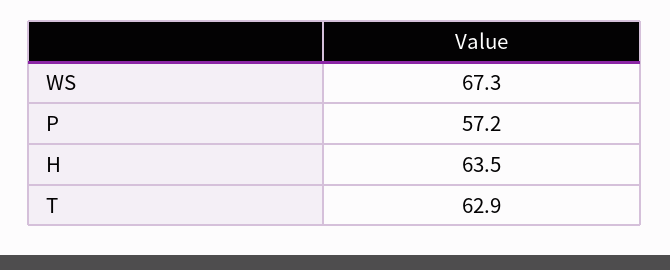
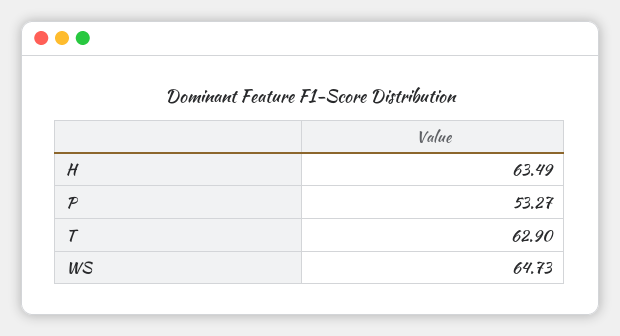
WS: 67.3 -> 64.73
P: 57.2 -> 53.27

